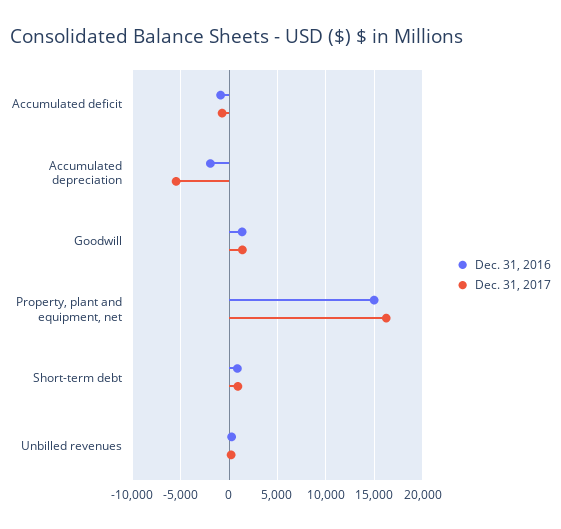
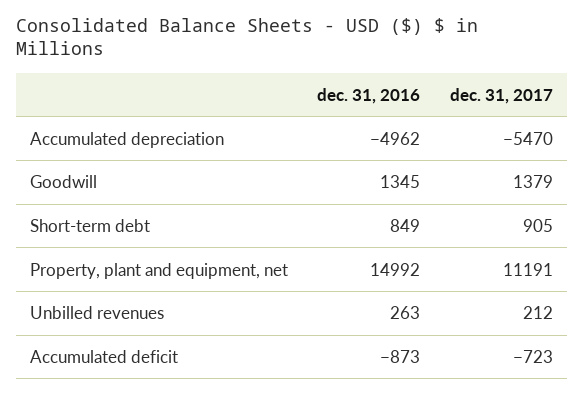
Dec. 31, 2016, Accumulated depreciation: -2000 -> -4962
Dec. 31, 2017, Property, plant and equipment, net: 16000 -> 11191

